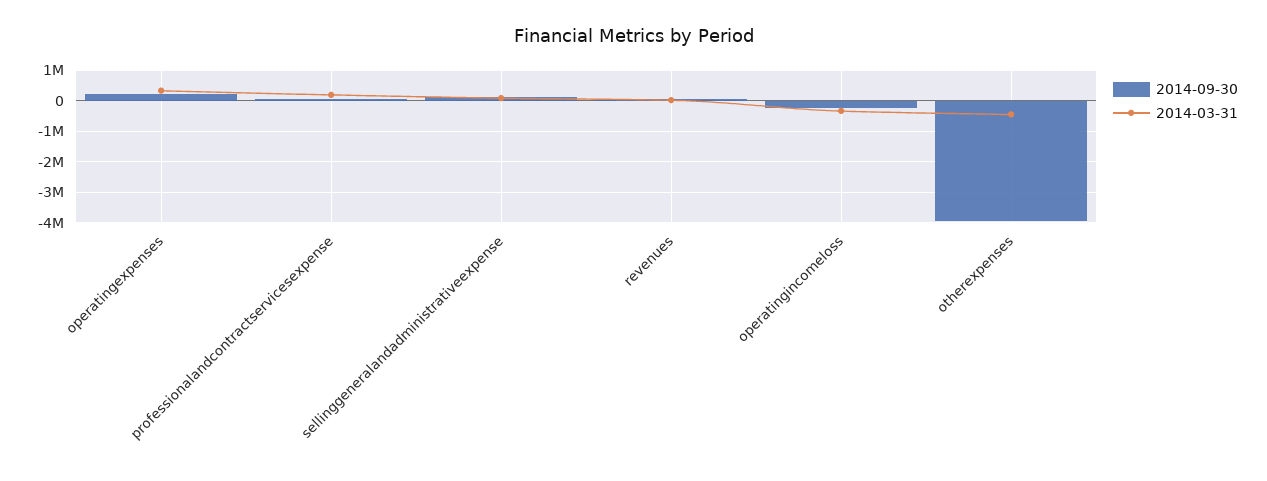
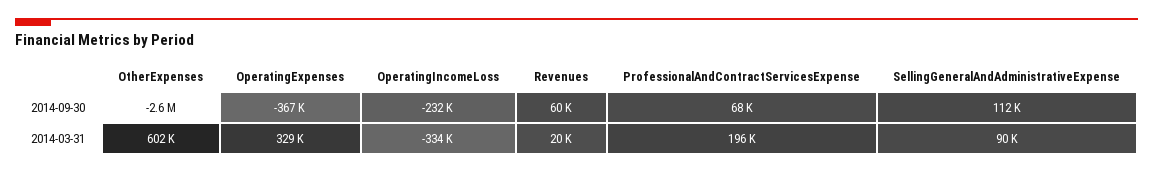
2014-09-30, operatingexpenses: 200000 -> -367000
2014-09-30, otherexpenses: -4000000 -> -2600000
2014-03-31, otherexpenses: -400000 -> 602000

